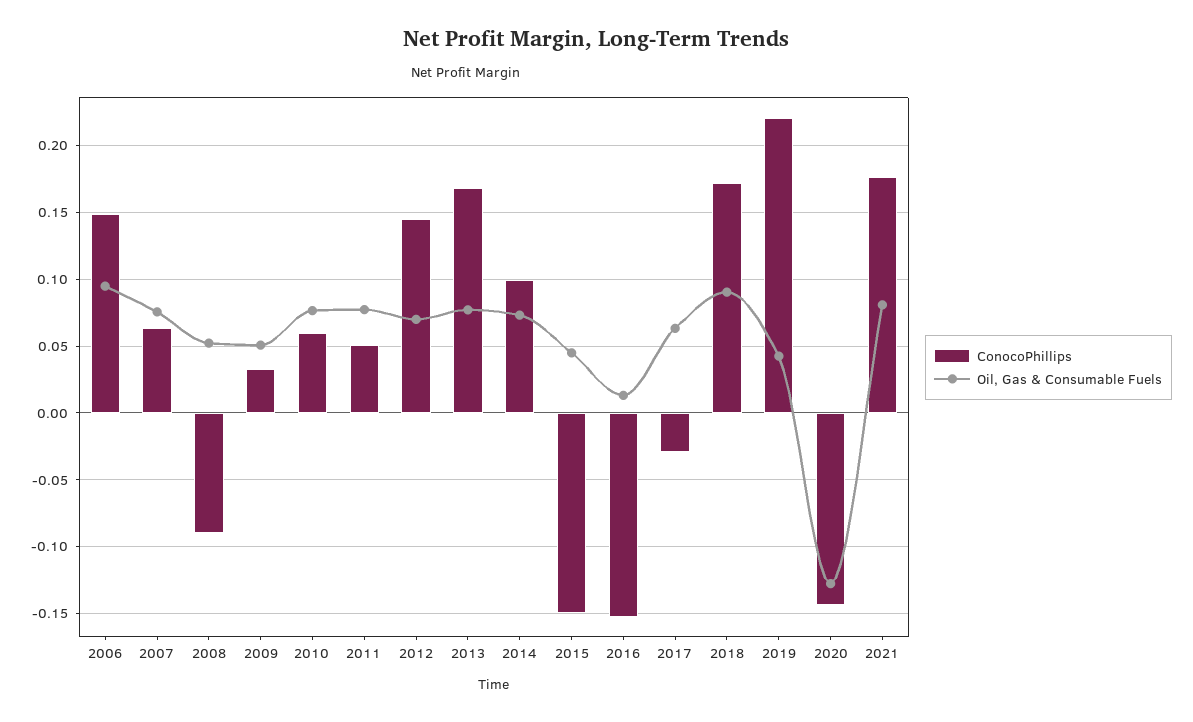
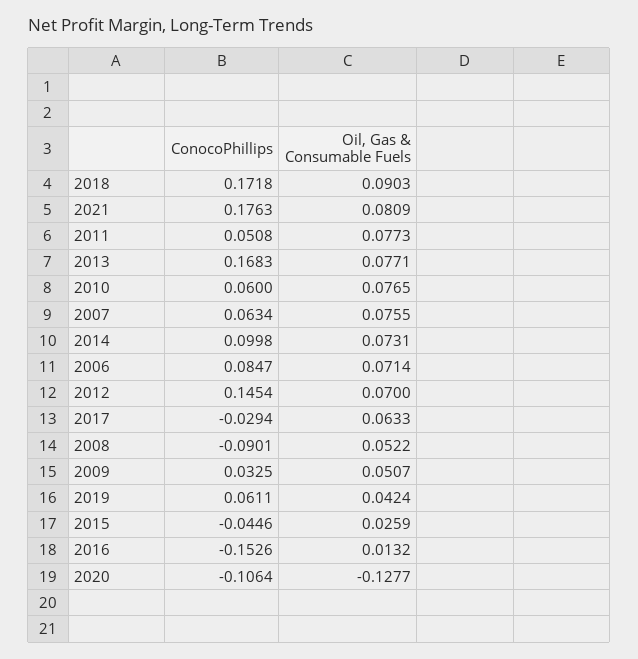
ConocoPhillips, 2006: 0.15 -> 0.0847
Oil, Gas & Consumable Fuels, 2006: 0.095 -> 0.0714
ConocoPhillips, 2015: -0.15 -> -0.0446
Oil, Gas & Consumable Fuels, 2015: 0.045 -> 0.0259
ConocoPhillips, 2019: 0.22 -> 0.0611
ConocoPhillips, 2020: -0.145 -> -0.1064

